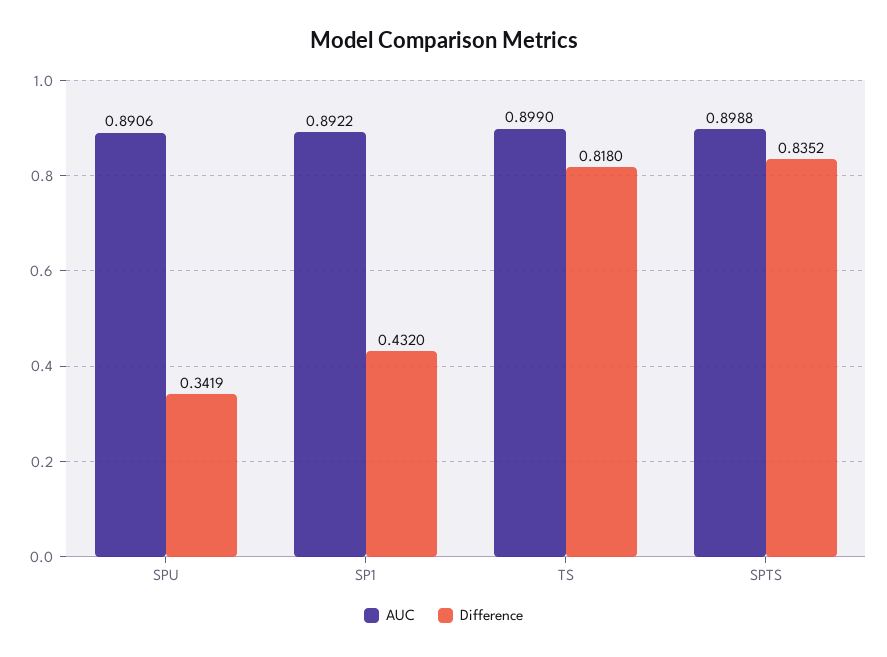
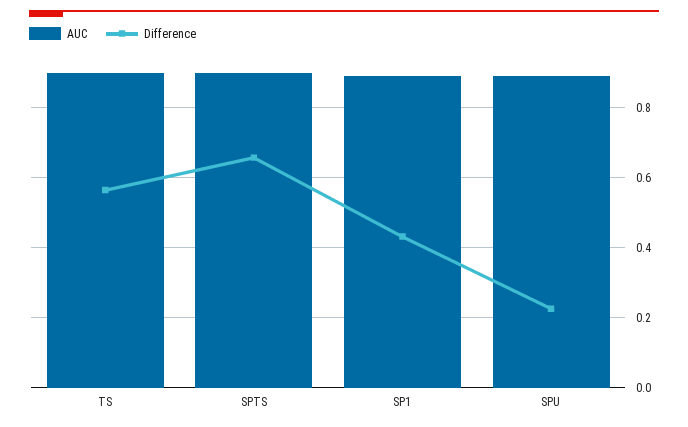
Difference, SPU: 0.3419 -> 0.22
Difference, TS: 0.818 -> 0.56
Difference, SPTS: 0.8352 -> 0.66

